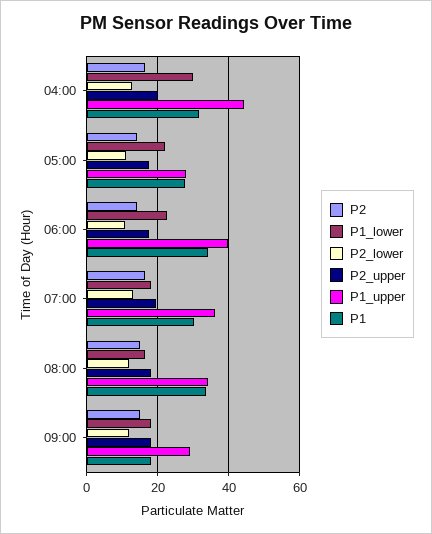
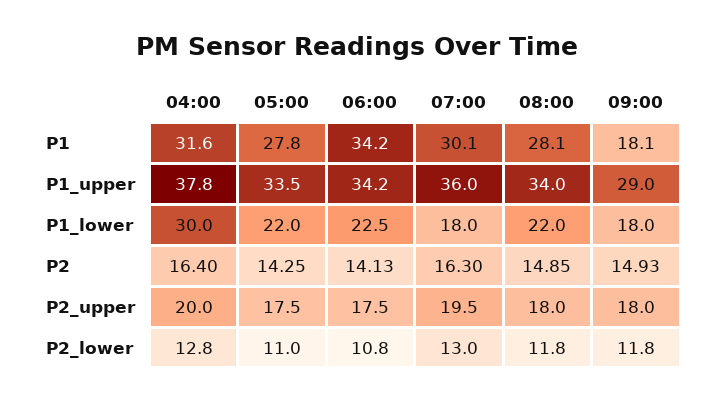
P1_upper, 04:00: 44 -> 37.8
P1_upper, 05:00: 28 -> 33.5
P1_upper, 06:00: 40 -> 34.2
P1_lower, 08:00: 16 -> 22
P1, 08:00: 34 -> 28.1

